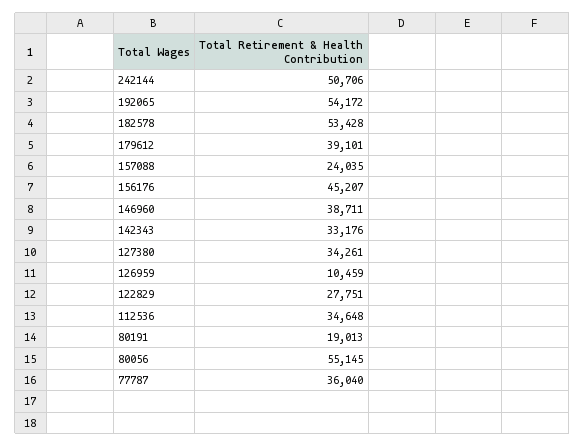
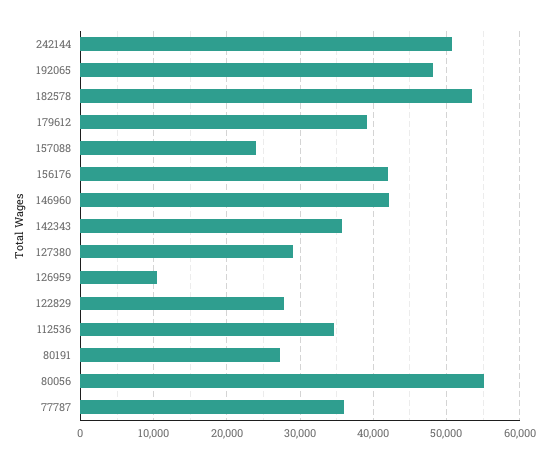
192065: 54172 -> 48000
156176: 45207 -> 42000
146960: 38711 -> 42000
142343: 33176 -> 36000
127380: 34261 -> 29000
80191: 19013 -> 27000

